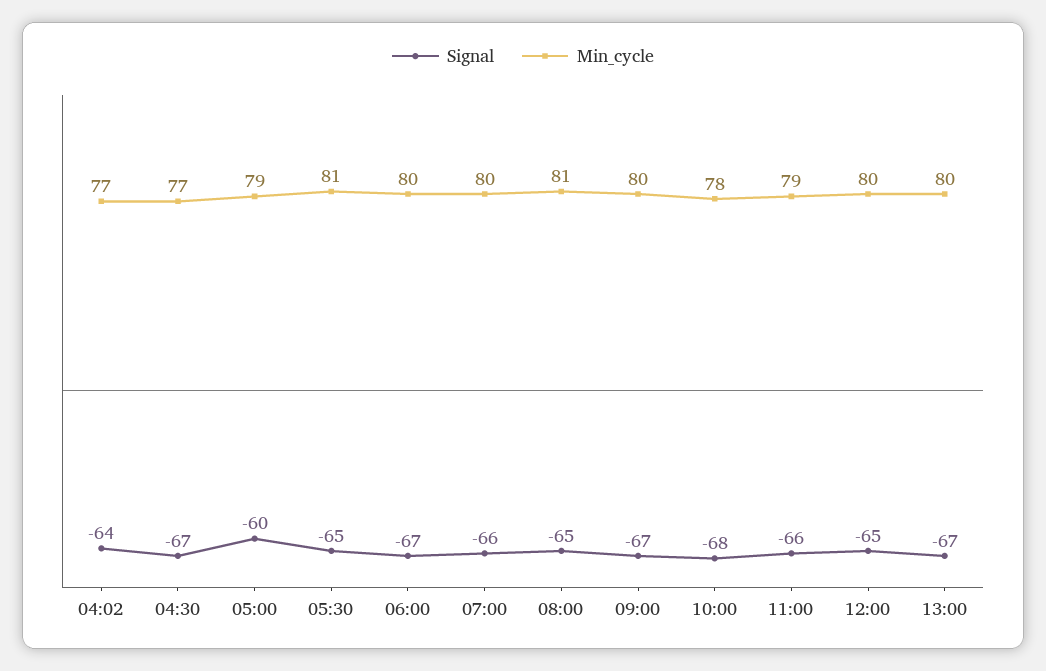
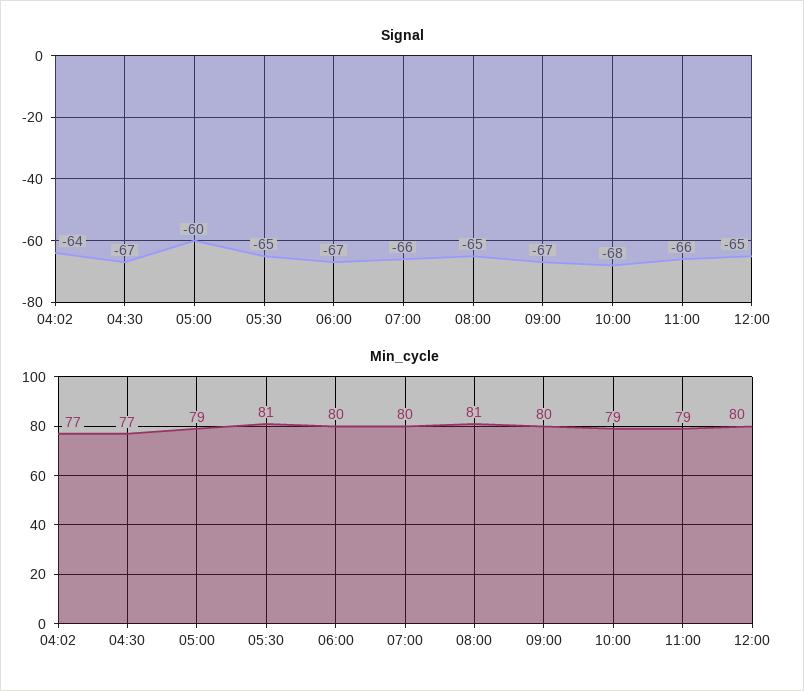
Min_cycle, 10:00: 78 -> 79
Signal, 13:00: -67 -> none
Min_cycle, 13:00: 80 -> none

